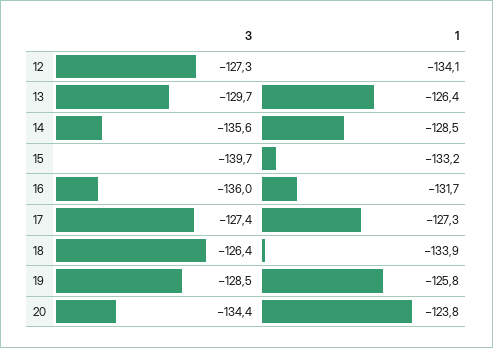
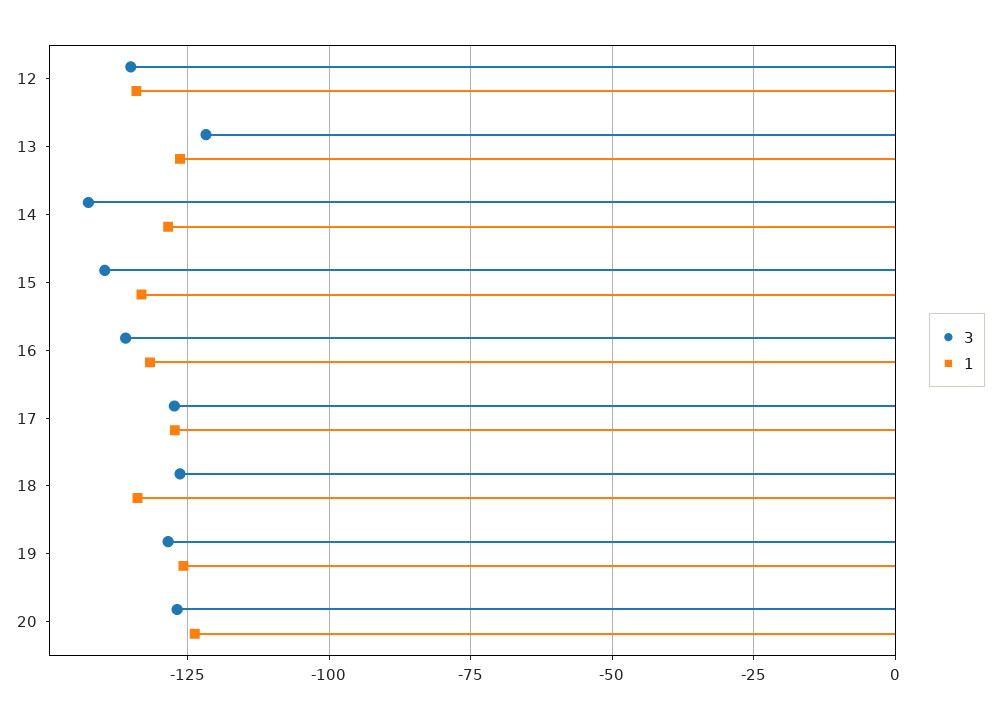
3, 12: -127.3 -> -135
3, 13: -129.7 -> -122.5
3, 14: -135.6 -> -142.5
3, 20: -134.4 -> -127.5

